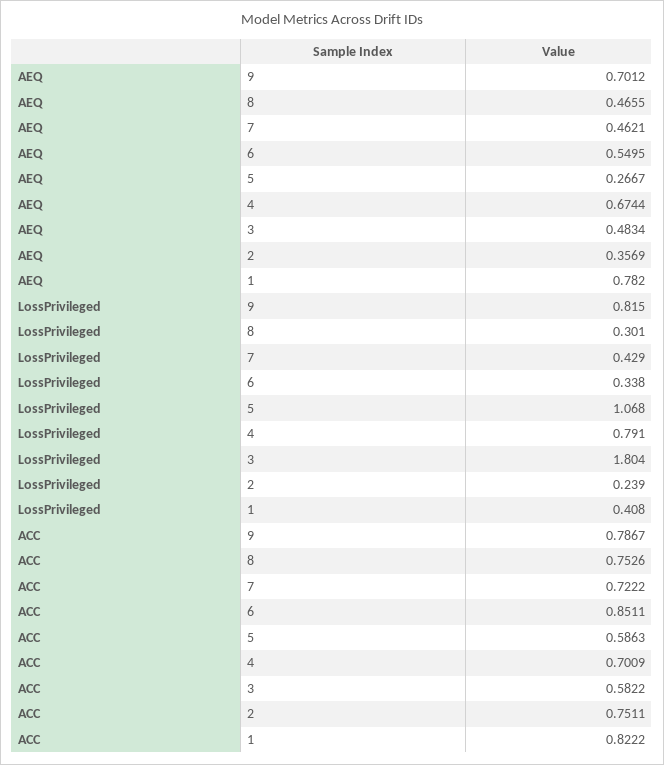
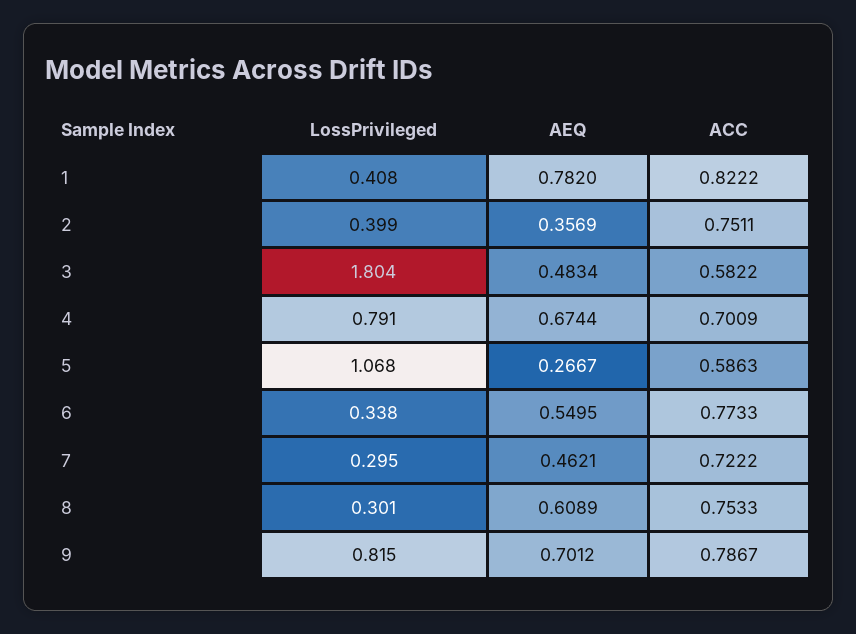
AEQ, 8: 0.4655 -> 0.6089
LossPrivileged, 7: 0.429 -> 0.295
LossPrivileged, 2: 0.239 -> 0.399
ACC, 8: 0.7526 -> 0.7533
ACC, 6: 0.8511 -> 0.7733

